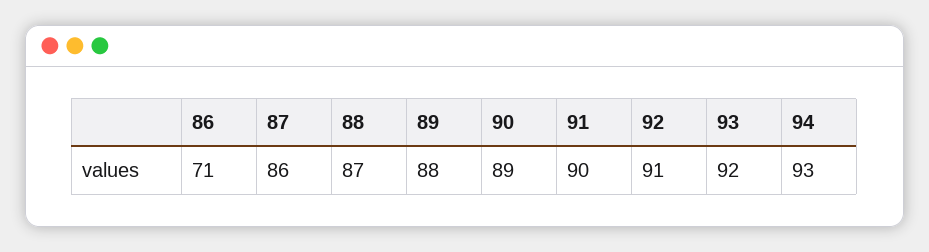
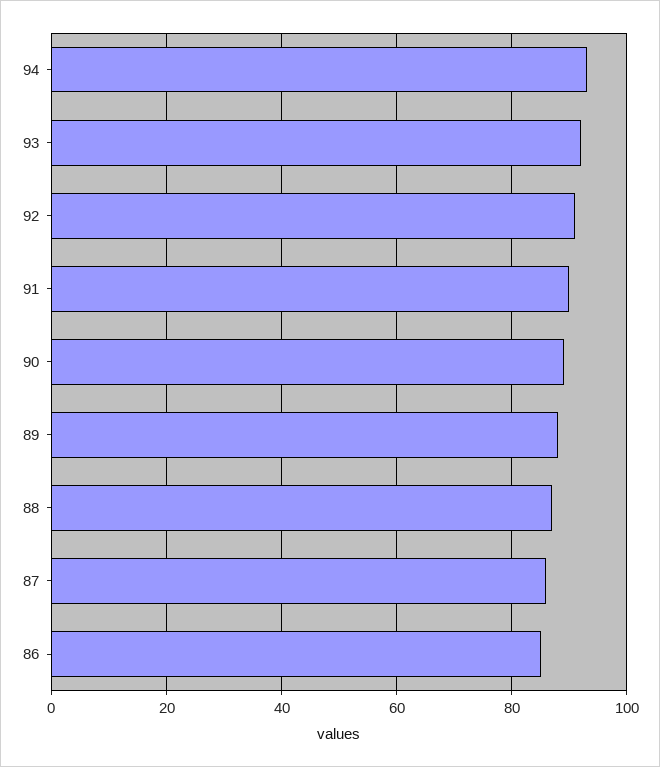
86: 71 -> 85

